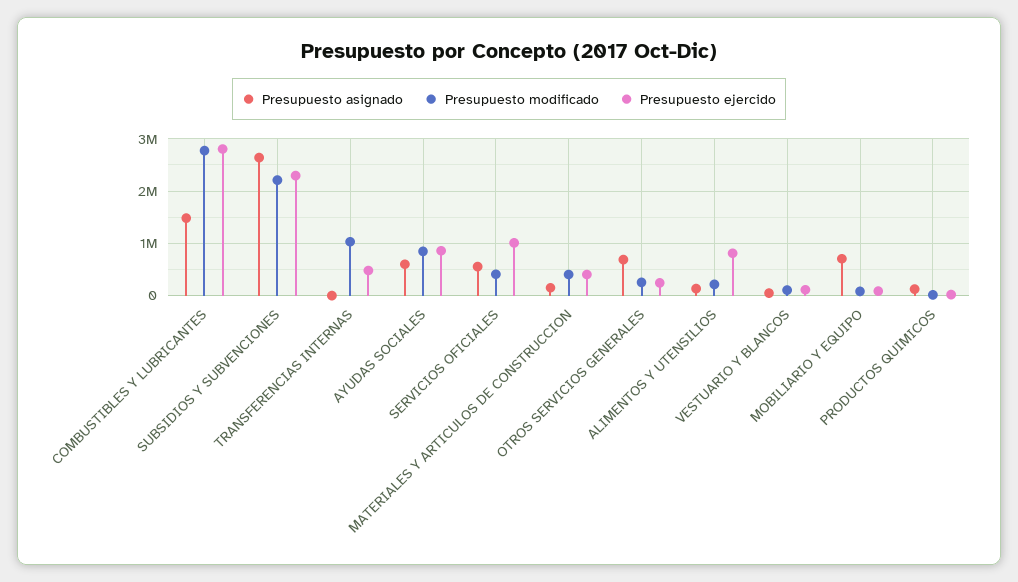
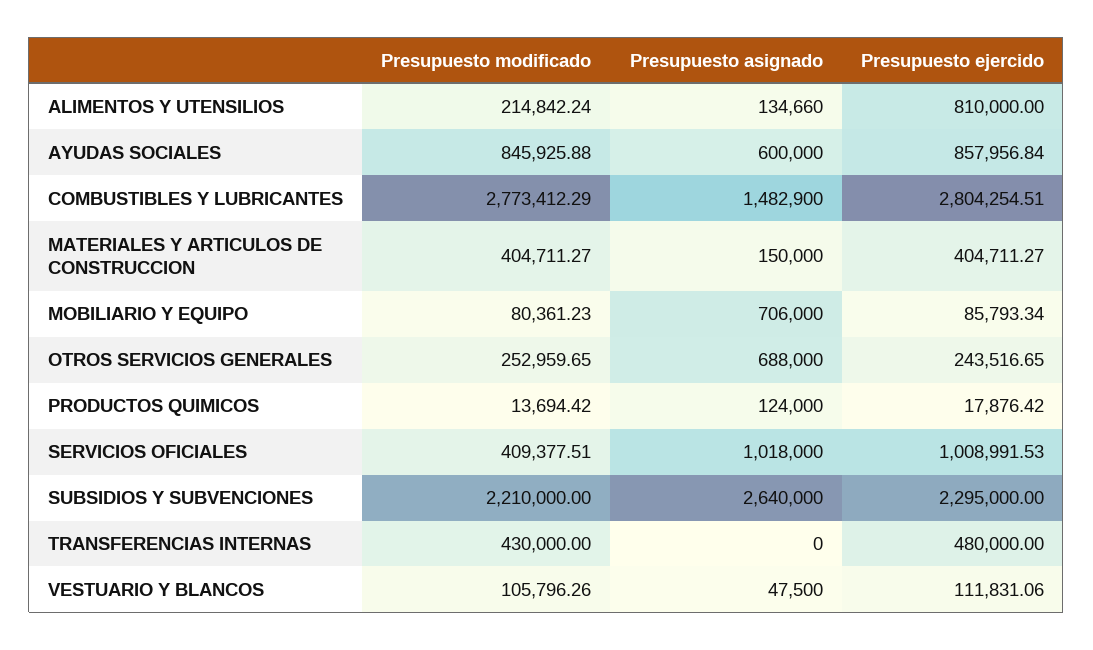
Presupuesto modificado, TRANSFERENCIAS INTERNAS: 1000000 -> 430000
Presupuesto asignado, SERVICIOS OFICIALES: 600000 -> 1018000

